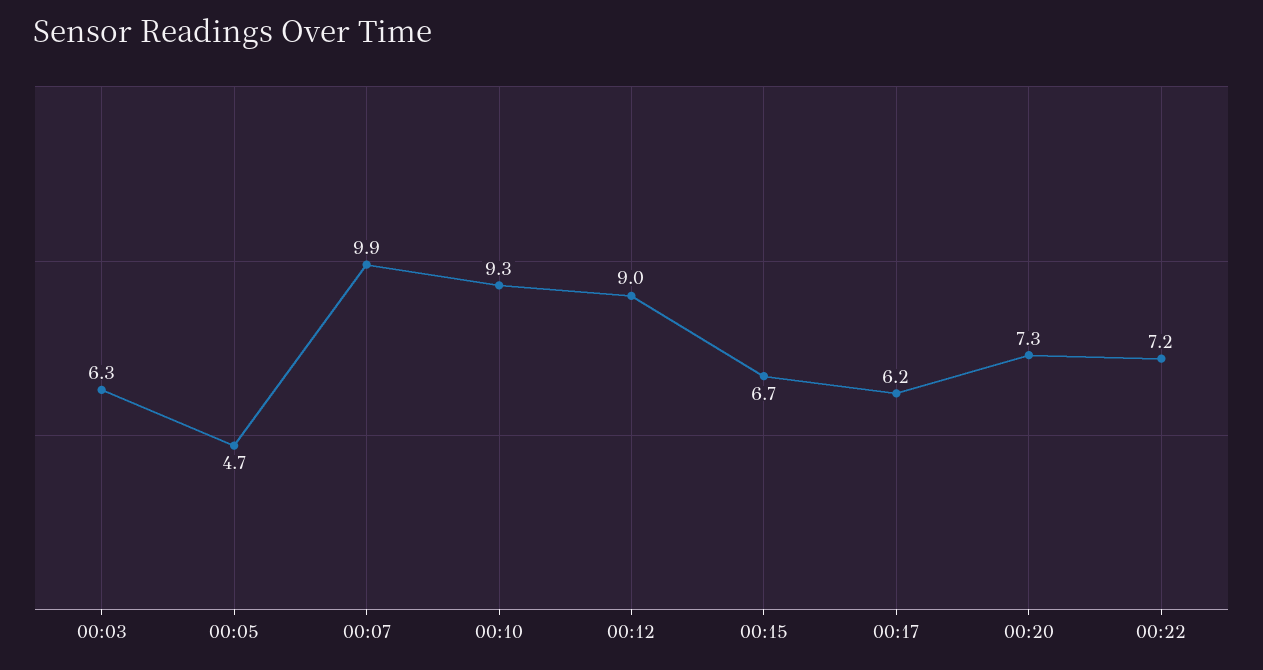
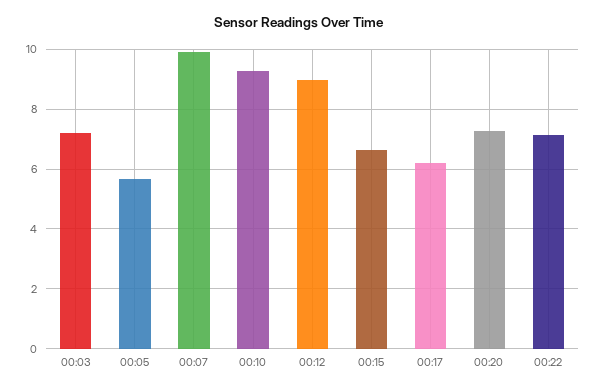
00:03: 6.3 -> 7.25
00:05: 4.7 -> 5.75

